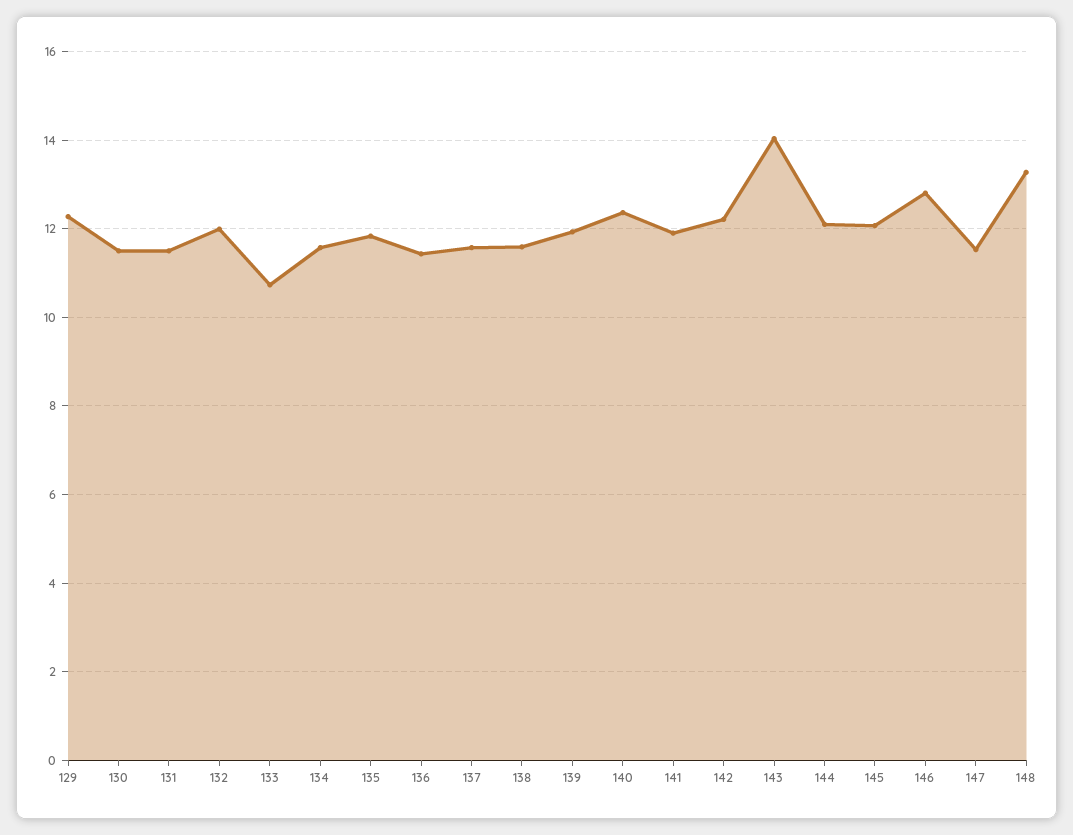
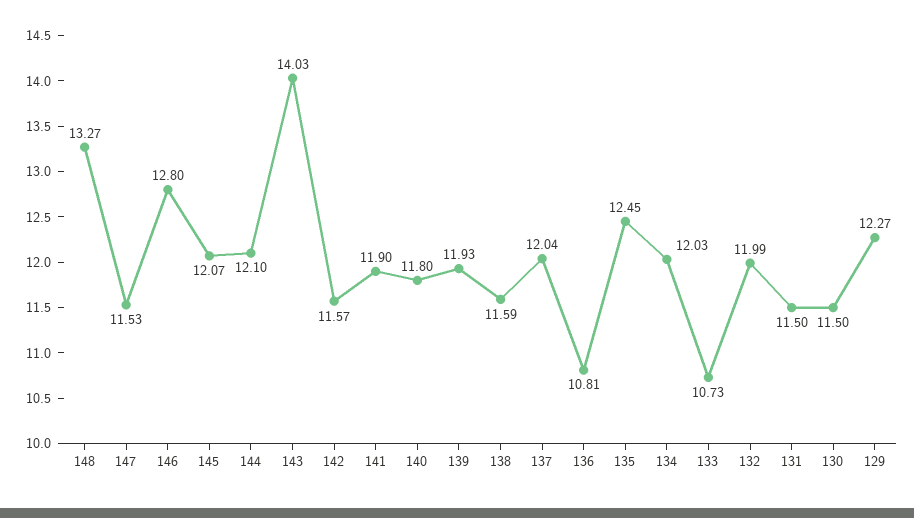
134: 11.6 -> 12.03
135: 11.8 -> 12.45
136: 11.4 -> 10.81
137: 11.6 -> 12.04
140: 12.4 -> 11.8
142: 12.2 -> 11.57

